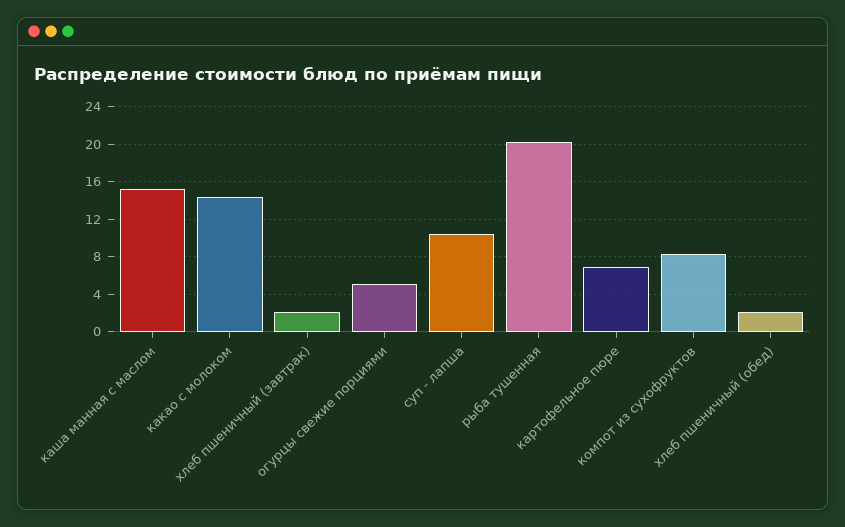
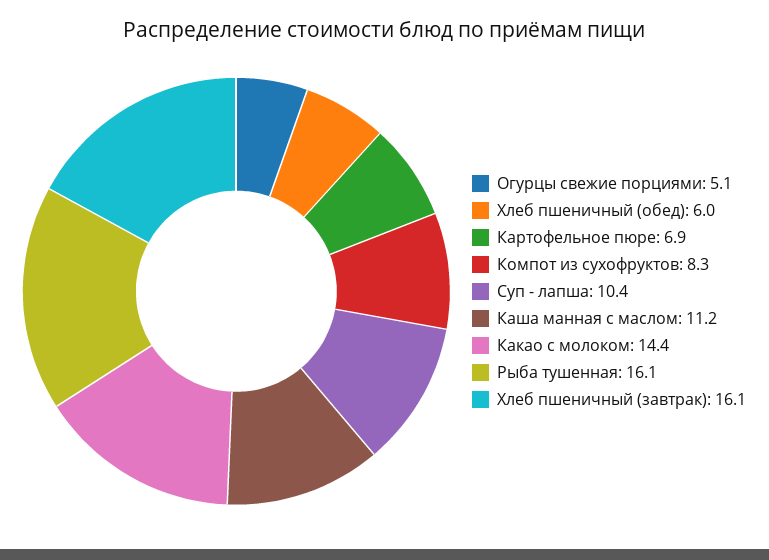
каша манная с маслом: 15 -> 11.2
хлеб пшеничный (завтрак): 2 -> 16.1
рыба тушенная: 20 -> 16.1
хлеб пшеничный (обед): 2 -> 6

